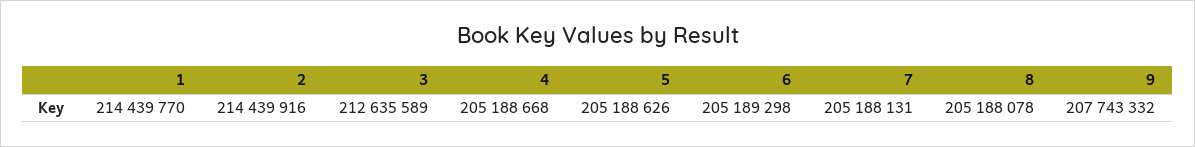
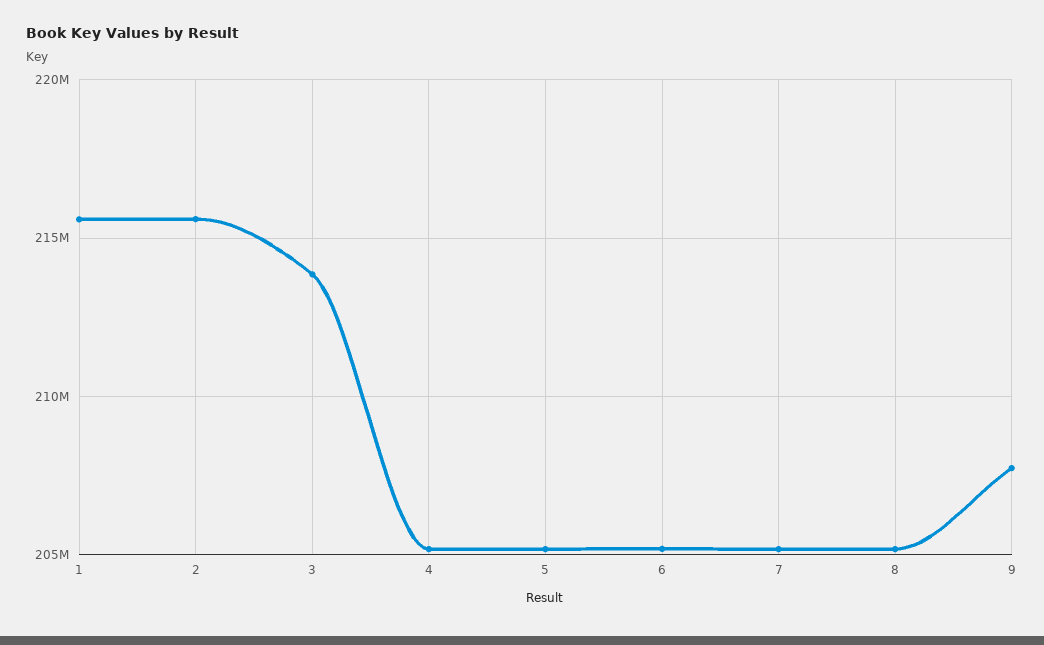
1: 214439770 -> 215500000
2: 214439916 -> 215500000
3: 212635589 -> 214000000

